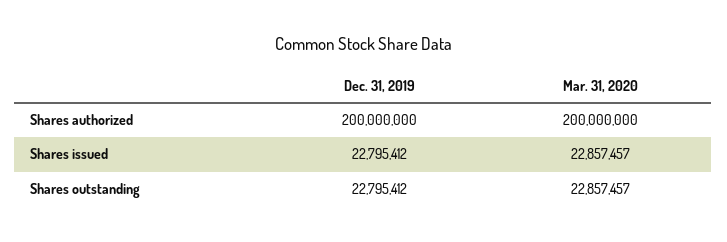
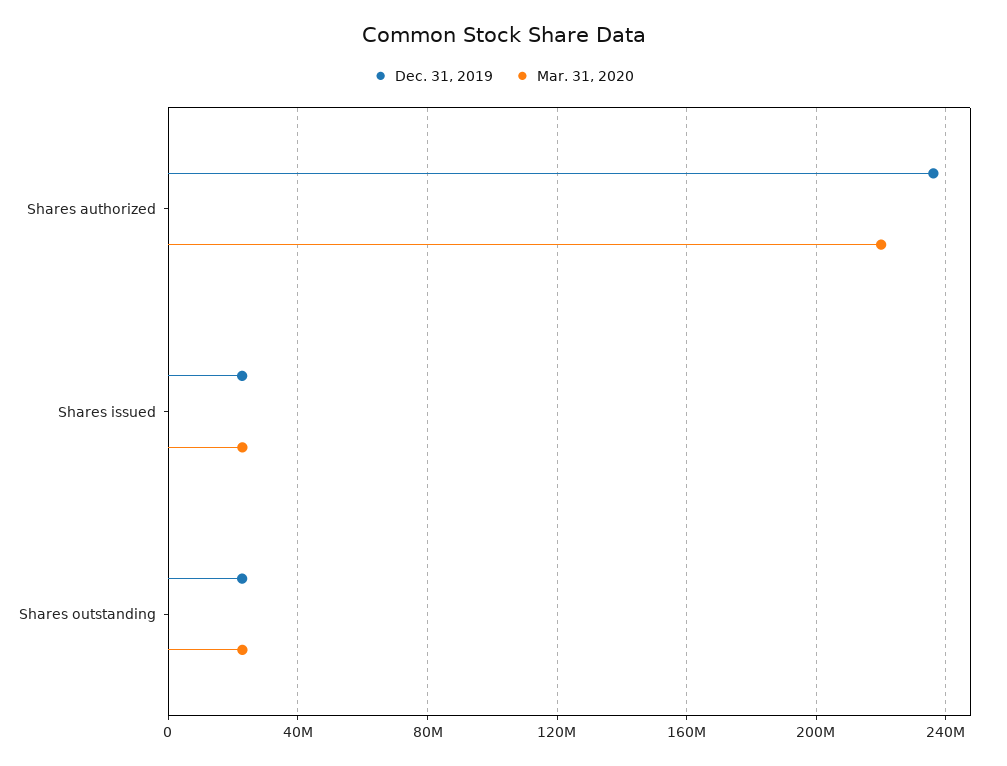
Dec. 31, 2019, Shares authorized: 200000000 -> 235000000
Mar. 31, 2020, Shares authorized: 200000000 -> 220000000

